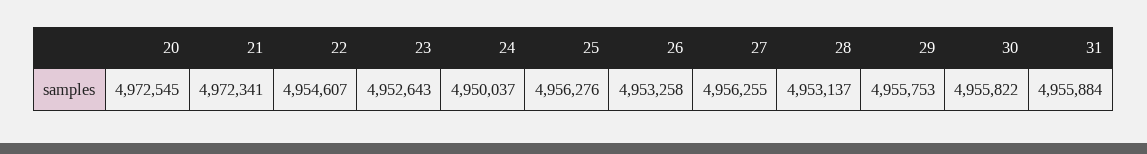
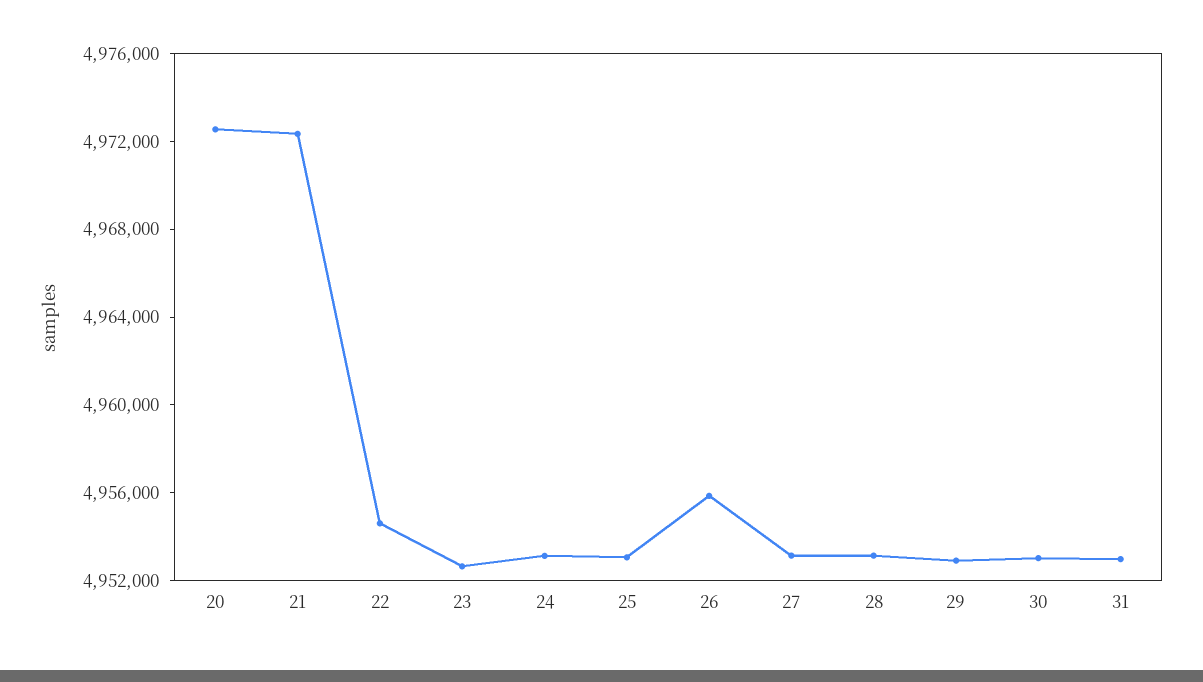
24: 4950037 -> 4953000
25: 4956276 -> 4953000
26: 4953258 -> 4956000
27: 4956255 -> 4953000
29: 4955753 -> 4953000
30: 4955822 -> 4953000
31: 4955884 -> 4953000

